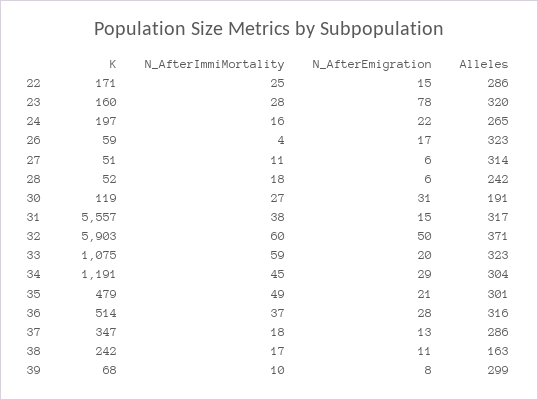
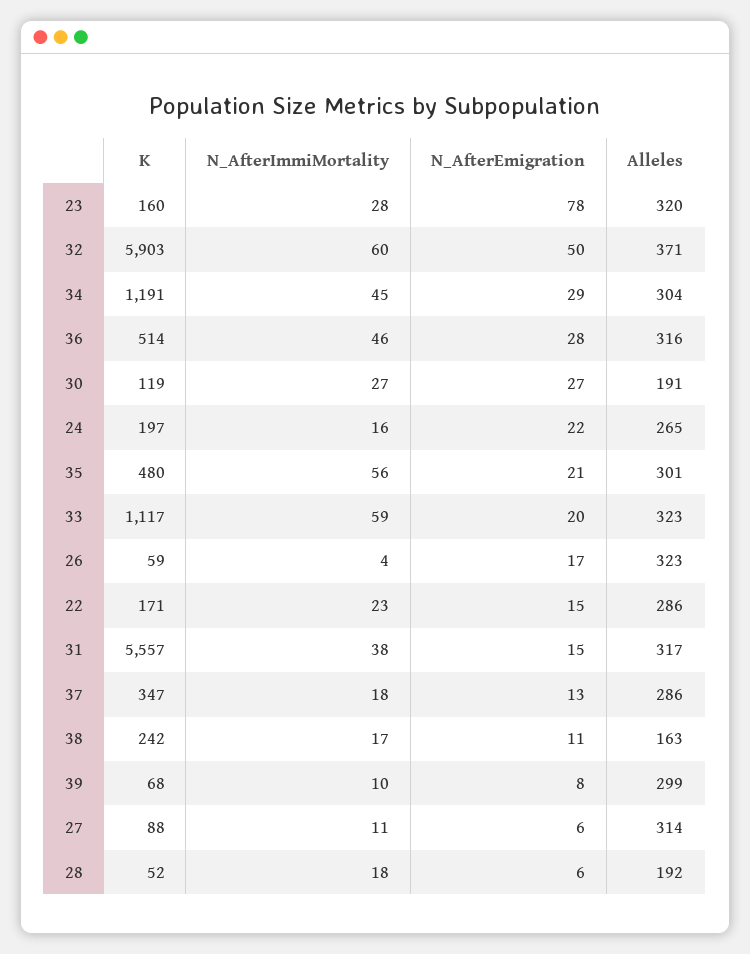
N_AfterImmiMortality, 22: 25 -> 23
K, 27: 51 -> 88
Alleles, 28: 242 -> 192
N_AfterEmigration, 30: 31 -> 27
K, 33: 1075 -> 1117
K, 35: 479 -> 480
N_AfterImmiMortality, 35: 49 -> 56
N_AfterImmiMortality, 36: 37 -> 46

